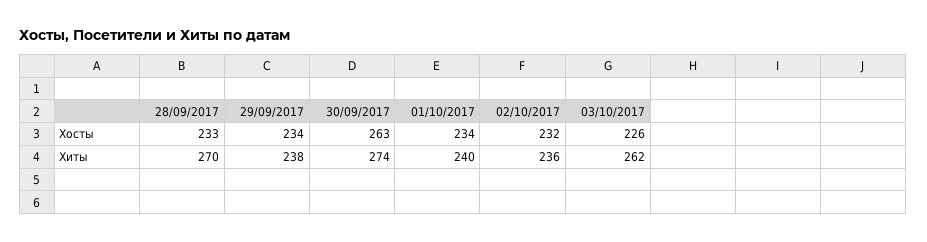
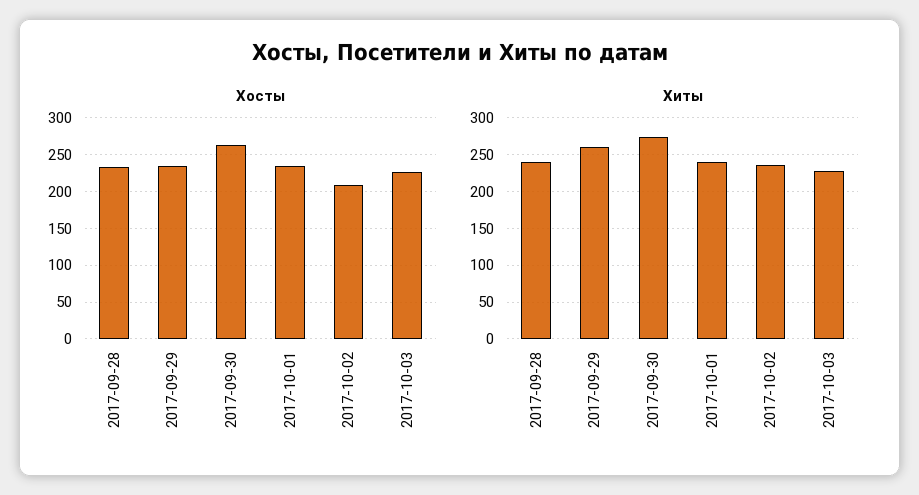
Хосты, 02/10/2017: 232 -> 210
Хиты, 28/09/2017: 270 -> 240
Хиты, 29/09/2017: 238 -> 260
Хиты, 03/10/2017: 262 -> 230

